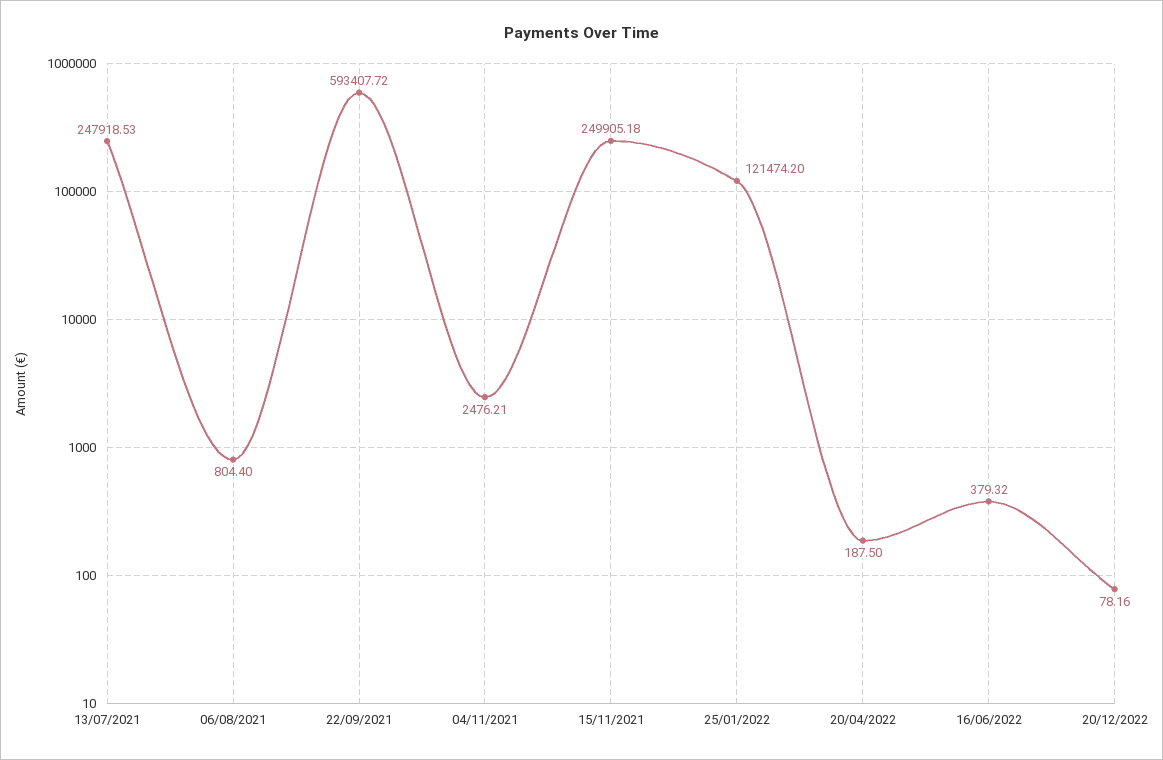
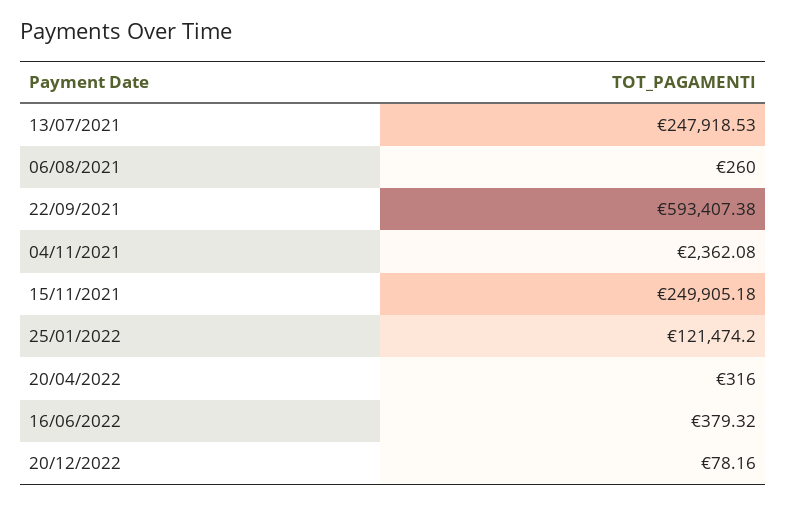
06/08/2021: 804.4 -> 260
22/09/2021: 593407.72 -> 593407.38
04/11/2021: 2476.21 -> 2362.08
20/04/2022: 187.5 -> 316

